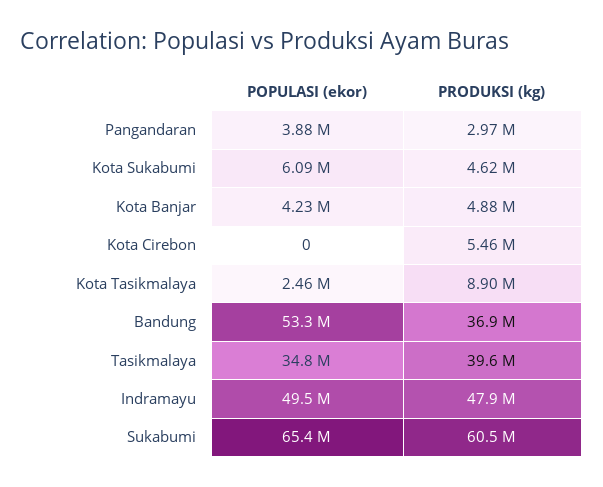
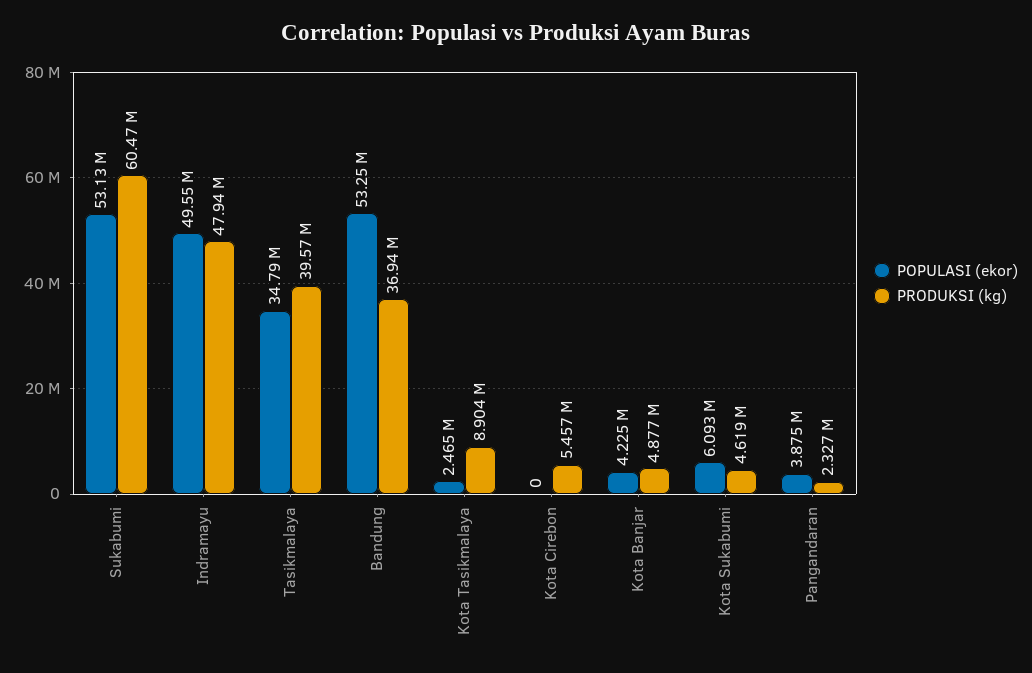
PRODUKSI (kg), Pangandaran: 2970000 -> 2327000
POPULASI (ekor), Sukabumi: 65400000 -> 53130000

